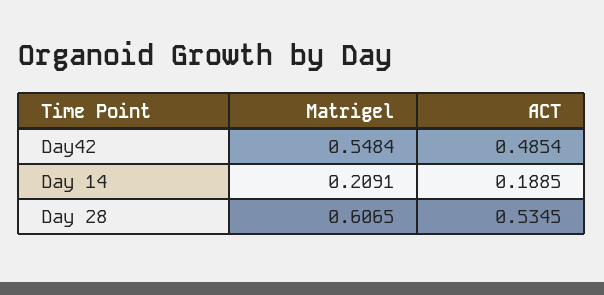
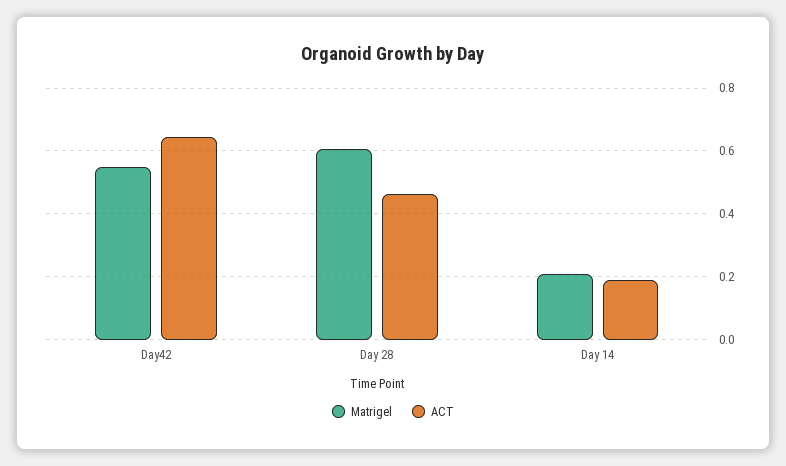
ACT, Day42: 0.4854 -> 0.64
ACT, Day 28: 0.5345 -> 0.46

